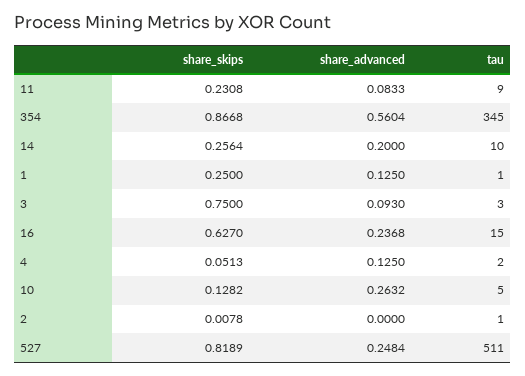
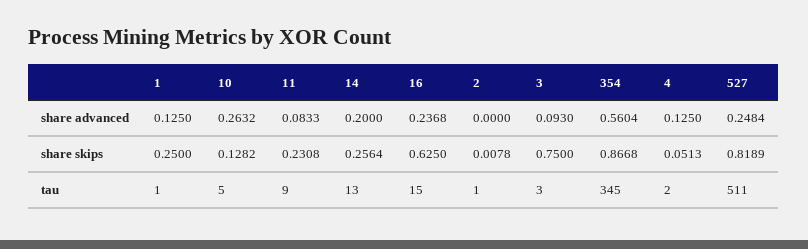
tau, 14: 10 -> 13
share_skips, 16: 0.627 -> 0.625

